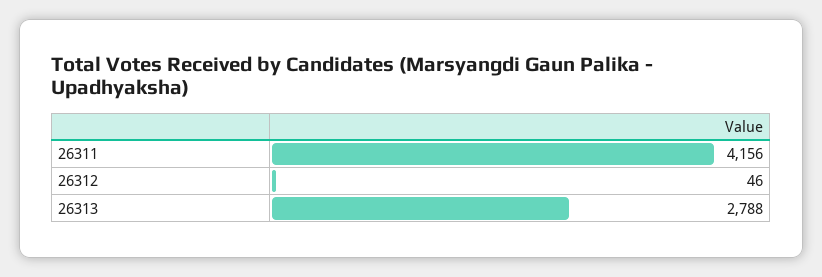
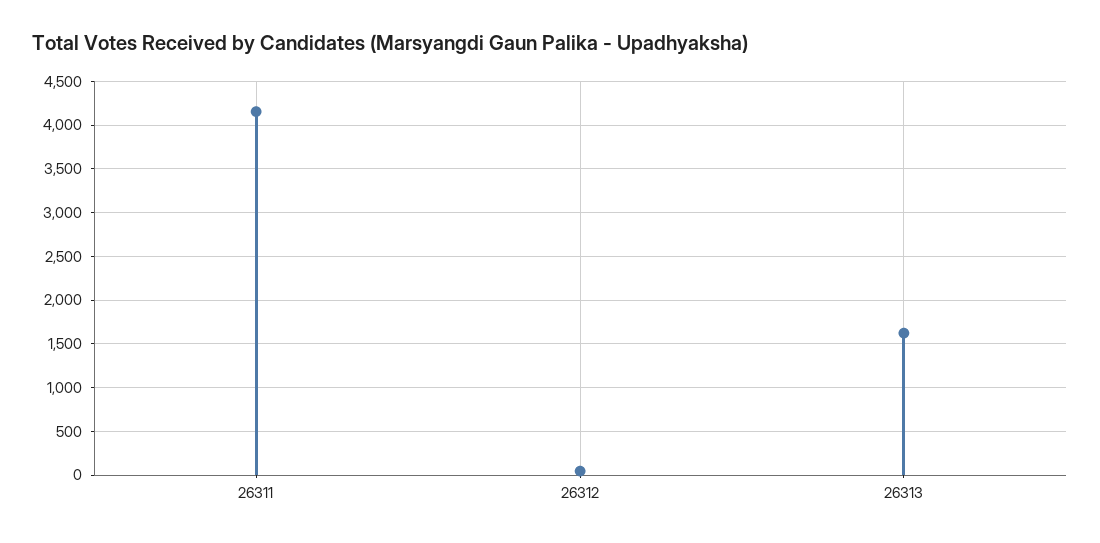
26313: 2788 -> 1600

